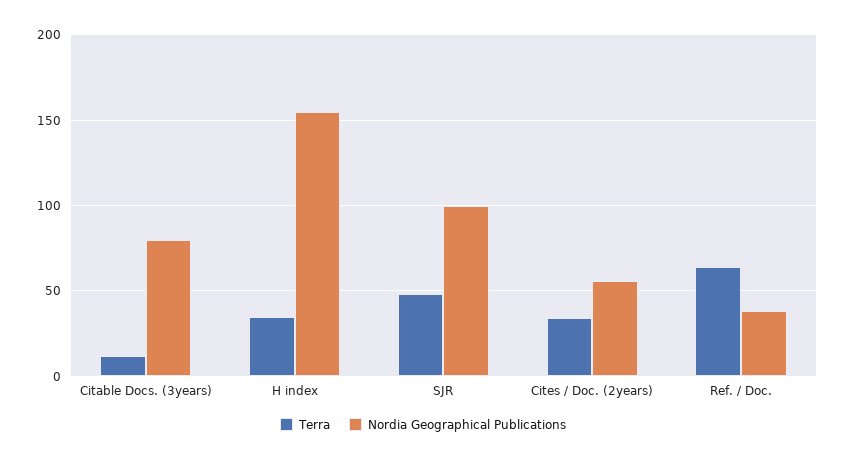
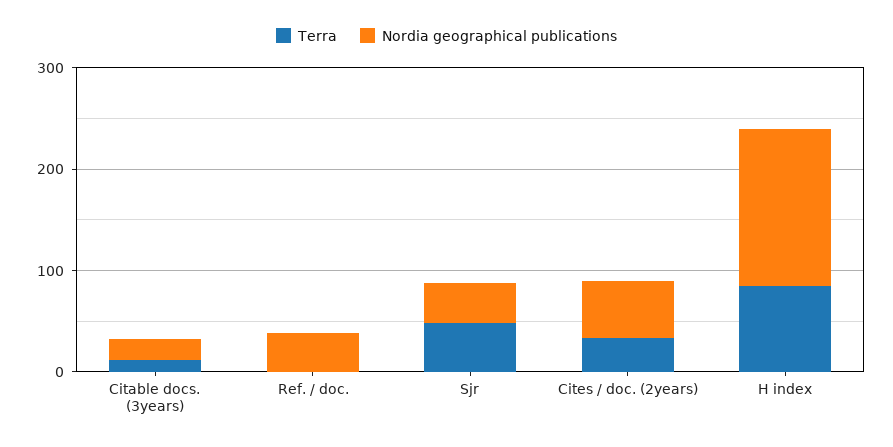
Nordia Geographical Publications, Citable Docs. (3years): 80 -> 20
Terra, H index: 35 -> 80
Nordia Geographical Publications, SJR: 100 -> 40
Terra, Ref. / Doc.: 65 -> 0

